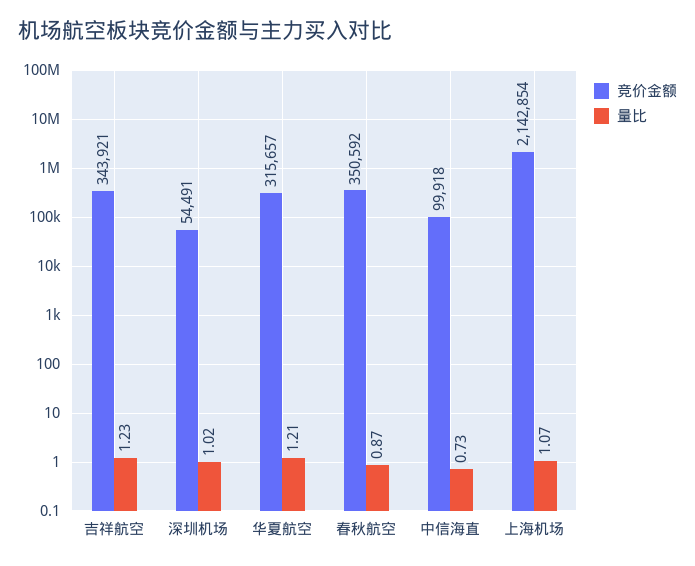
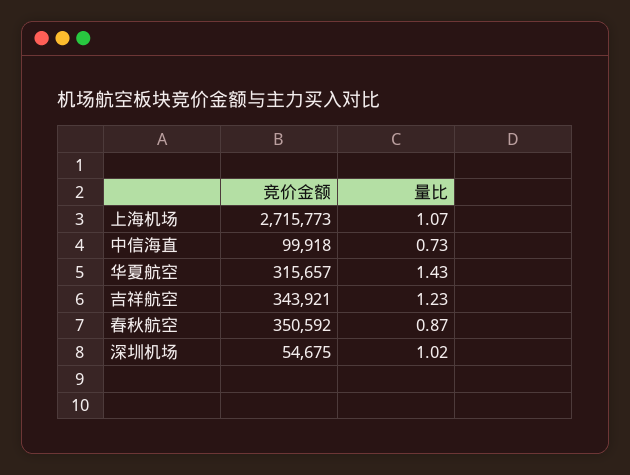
竞价金额, 深圳机场: 54491 -> 54675
量比, 华夏航空: 1.21 -> 1.43
竞价金额, 上海机场: 2142854 -> 2715773

